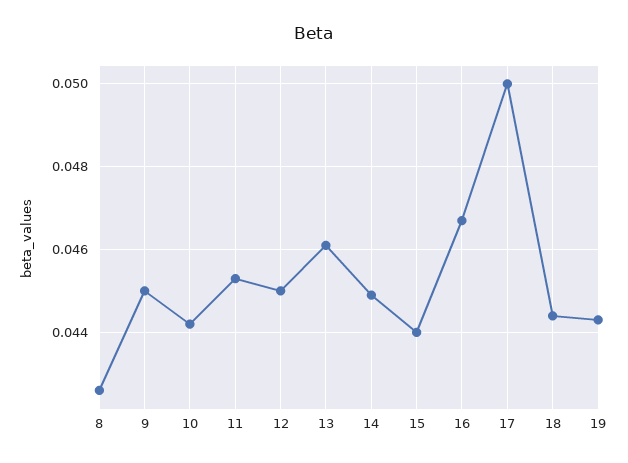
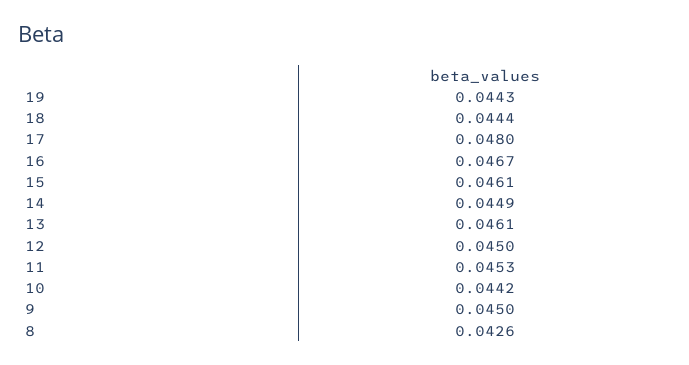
15: 0.044 -> 0.0461
17: 0.05 -> 0.048

